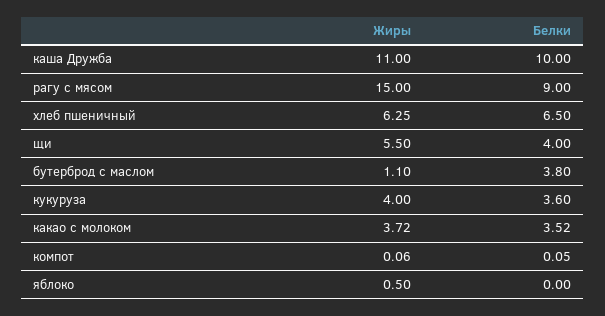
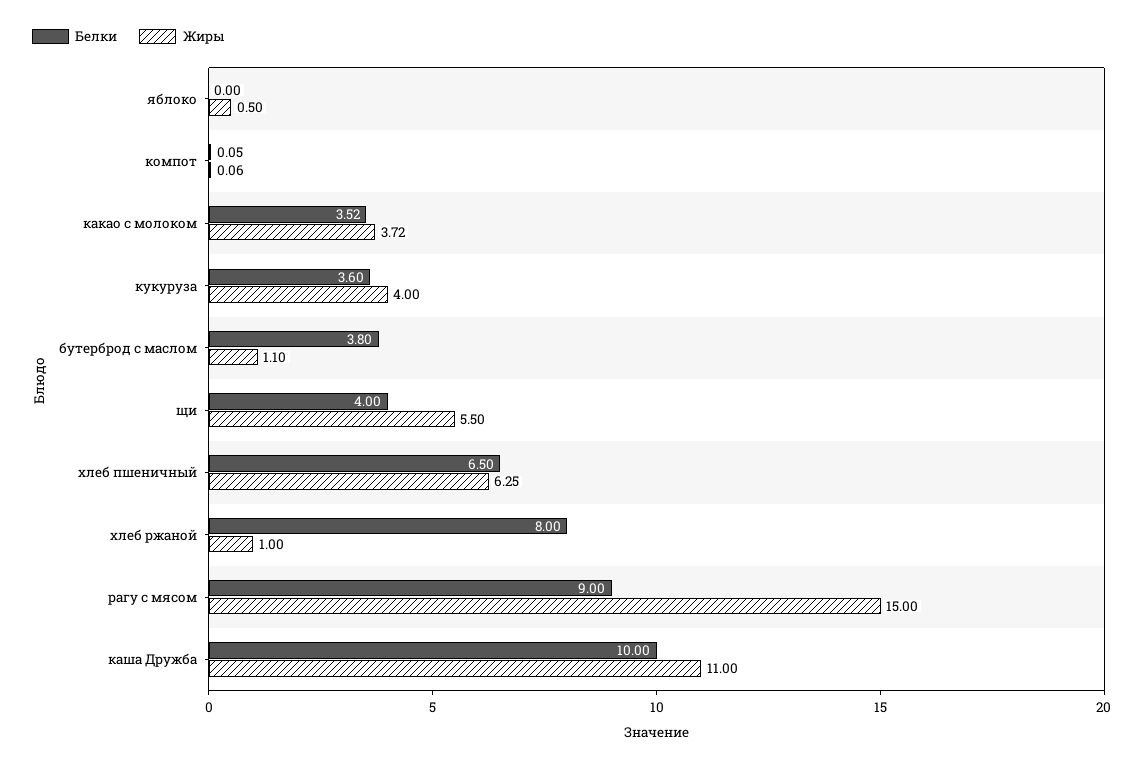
Белки, хлеб ржаной: none -> 8
Жиры, хлеб ржаной: none -> 1

